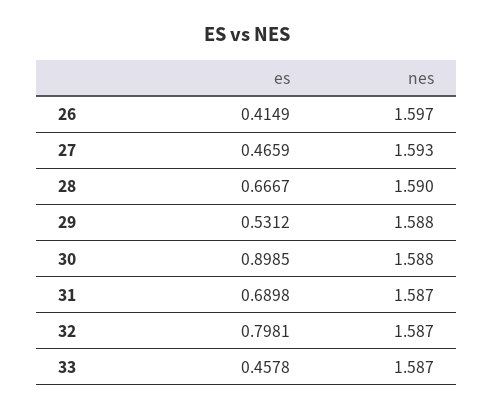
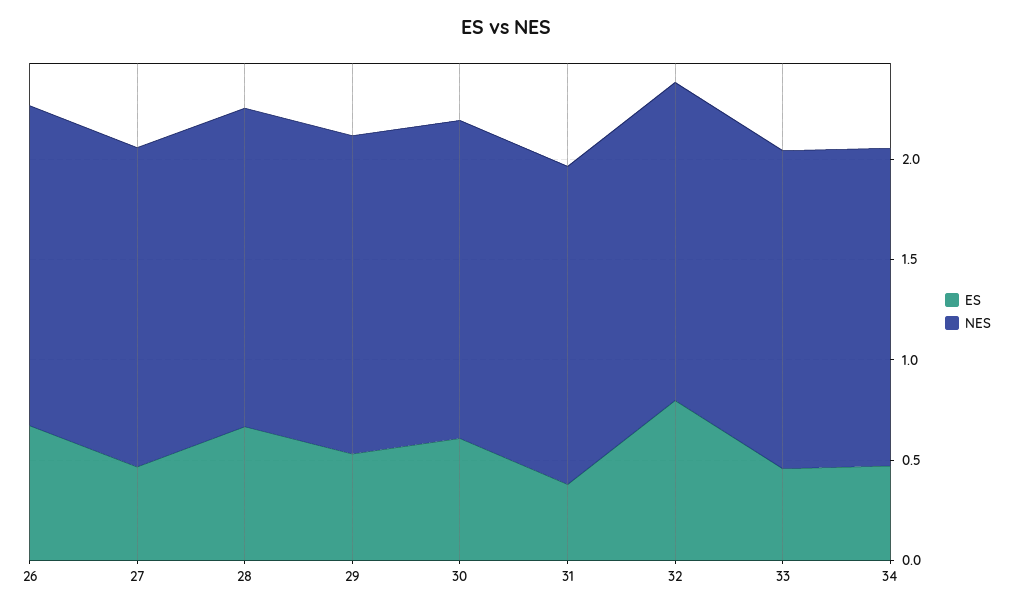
es, 26: 0.4149 -> 0.7
es, 30: 0.8985 -> 0.6
es, 31: 0.6898 -> 0.4
es, 34: none -> 0.5
nes, 34: none -> 1.6

